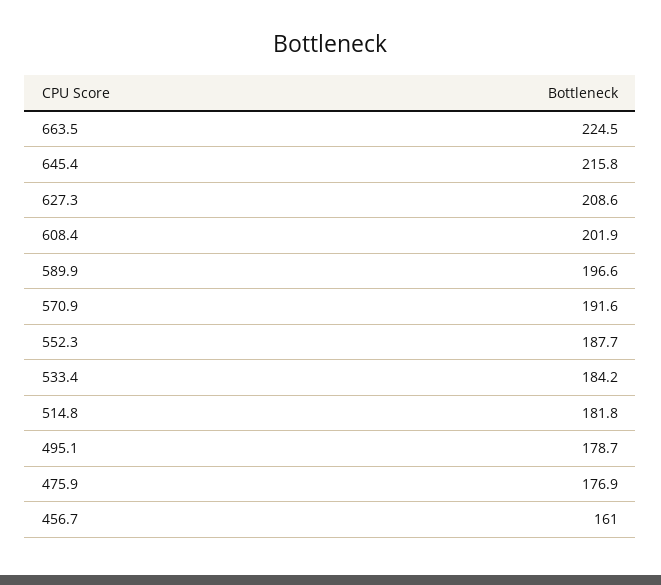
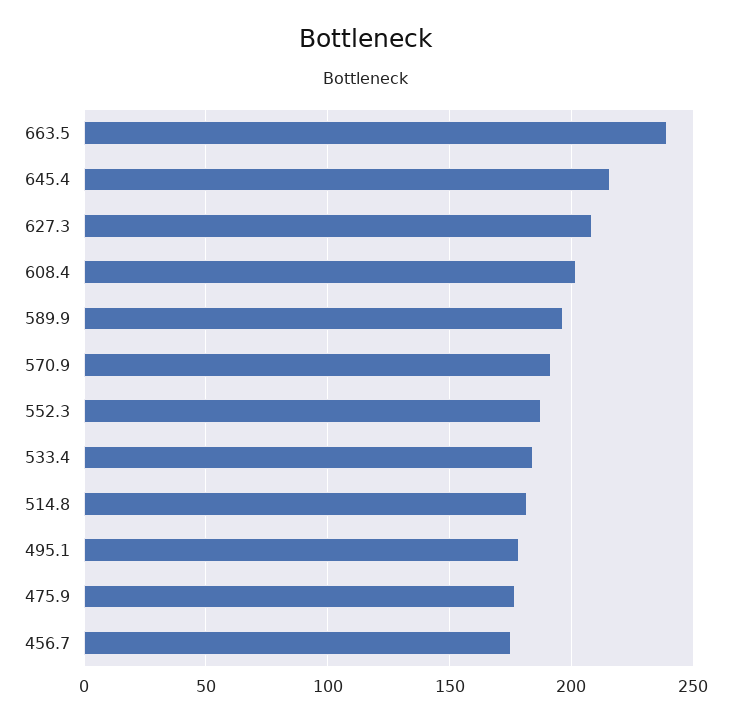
663.5: 224.5 -> 240
456.7: 161 -> 175

